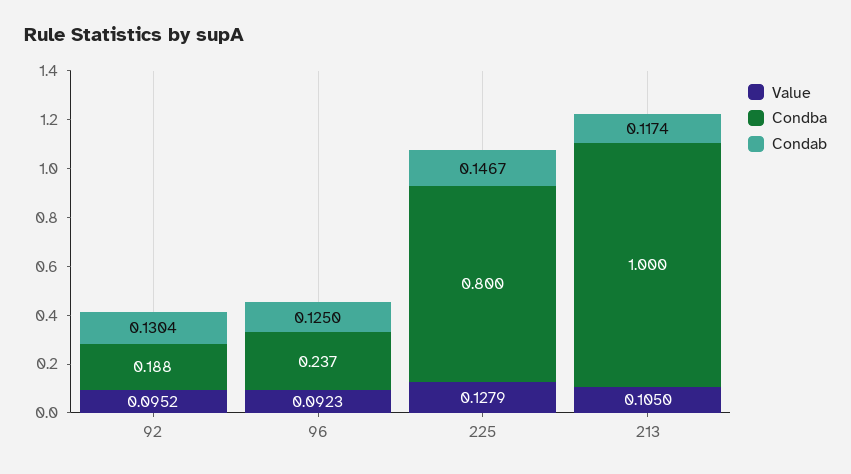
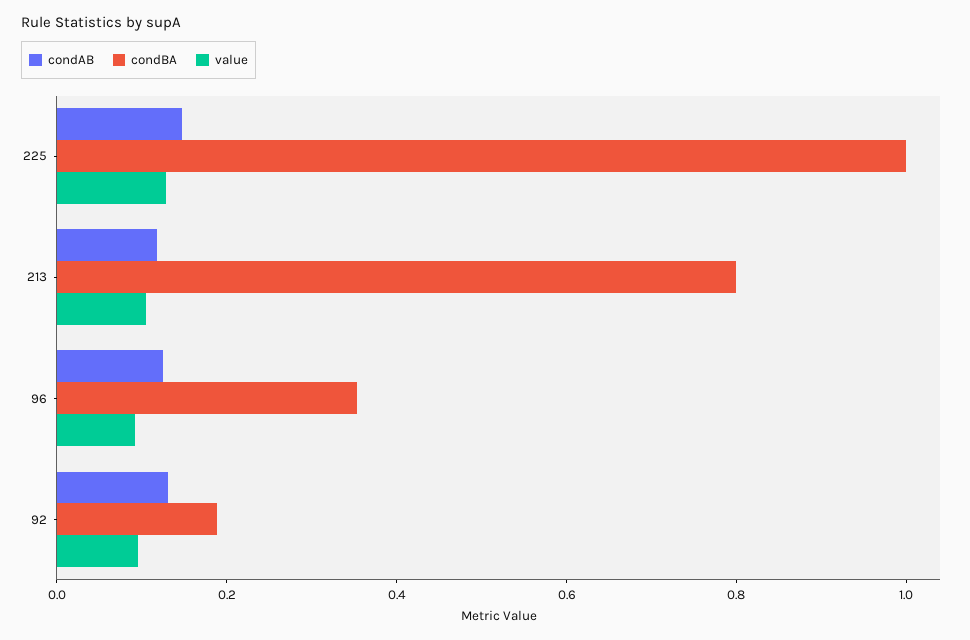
Condba, 96: 0.237 -> 0.35
Condba, 225: 0.8 -> 1
Condba, 213: 1 -> 0.8

